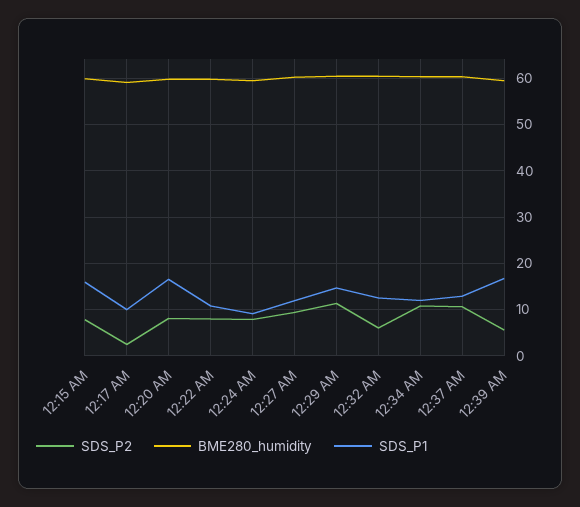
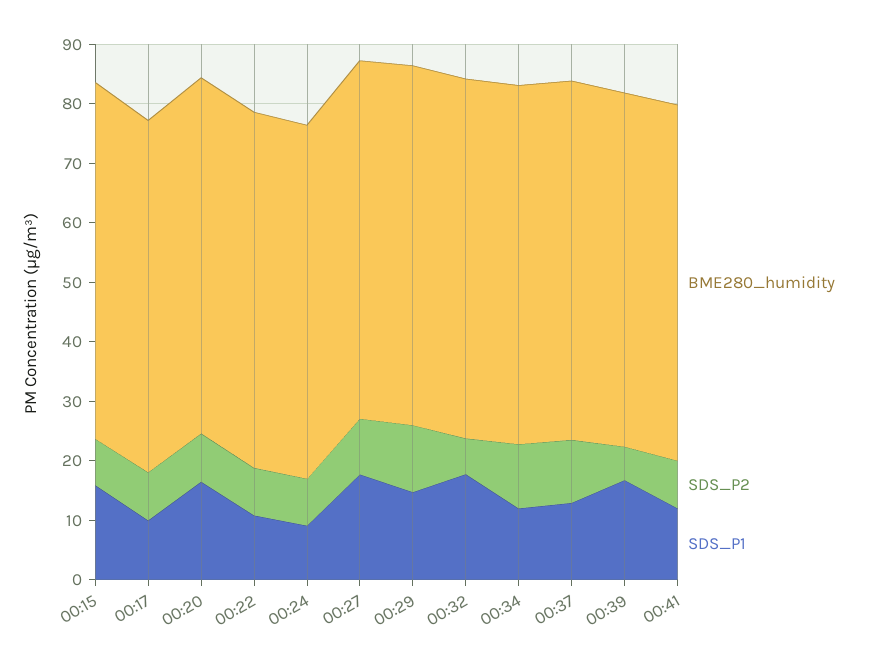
SDS_P2, 12:17 AM: 2 -> 8
SDS_P1, 12:27 AM: 12 -> 18
SDS_P1, 12:32 AM: 12 -> 18
BME280_humidity, 00:41: none -> 60
SDS_P2, 00:41: none -> 8
SDS_P1, 00:41: none -> 12

